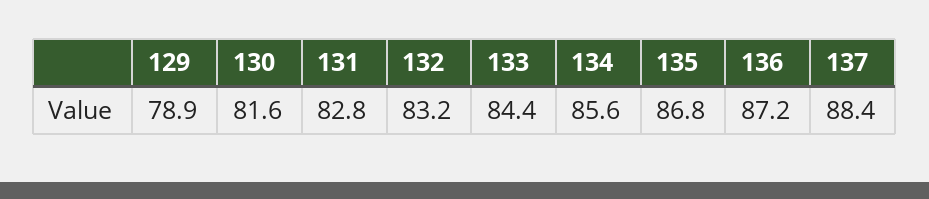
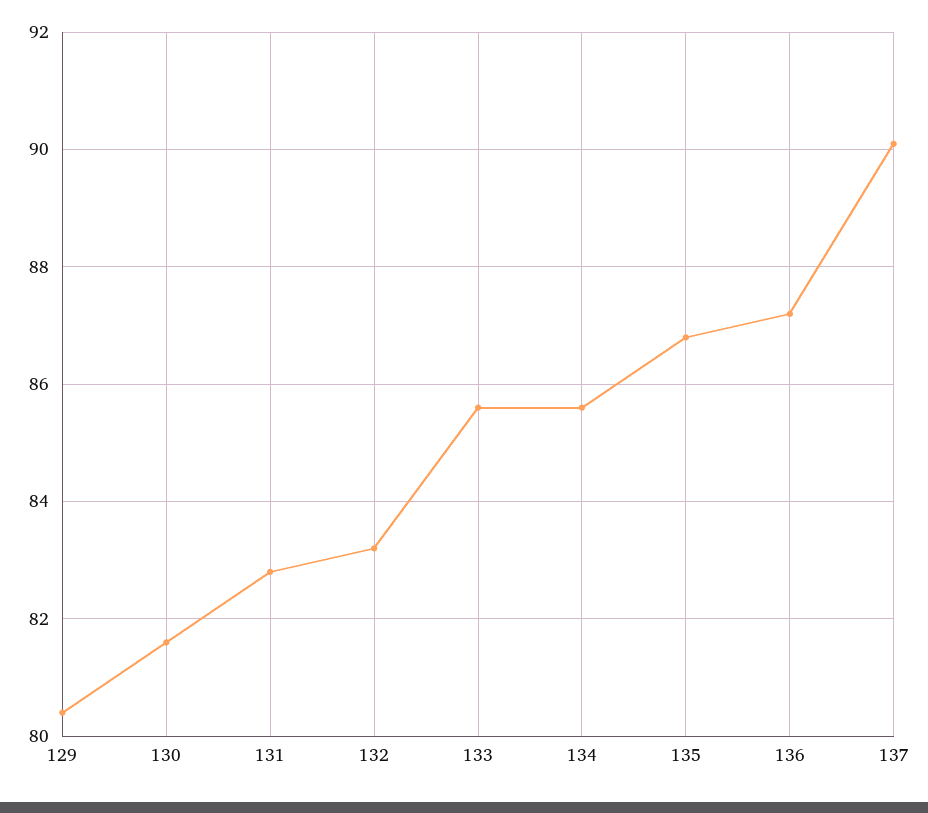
129: 78.9 -> 80.5
133: 84.4 -> 85.5
137: 88.4 -> 90

